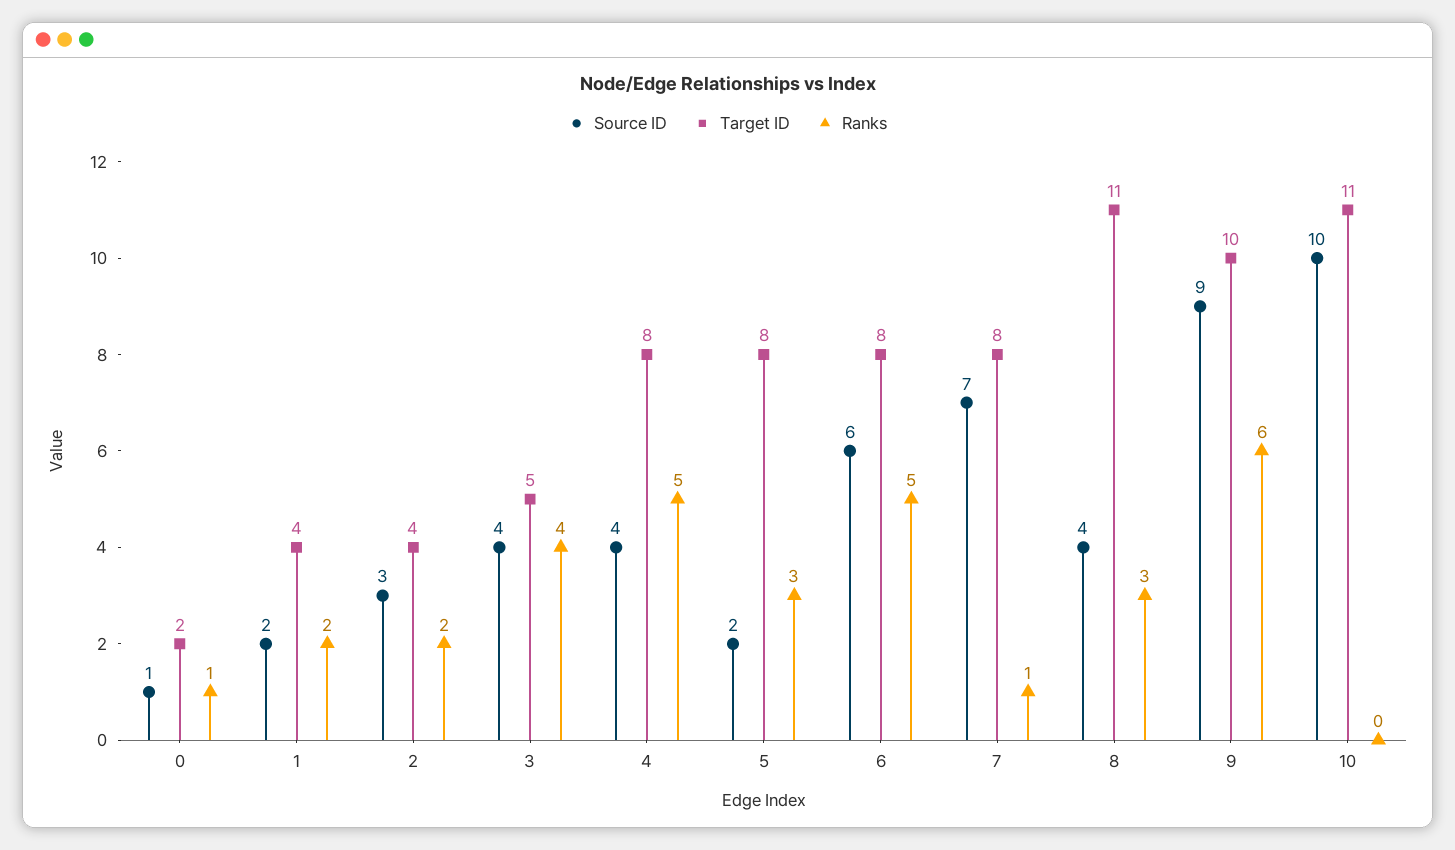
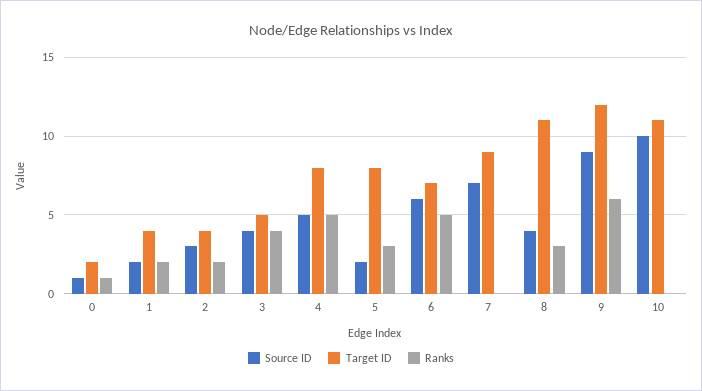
Source ID, 4: 4 -> 5
Target ID, 6: 8 -> 7
Target ID, 7: 8 -> 9
Ranks, 7: 1 -> 0
Target ID, 9: 10 -> 12

